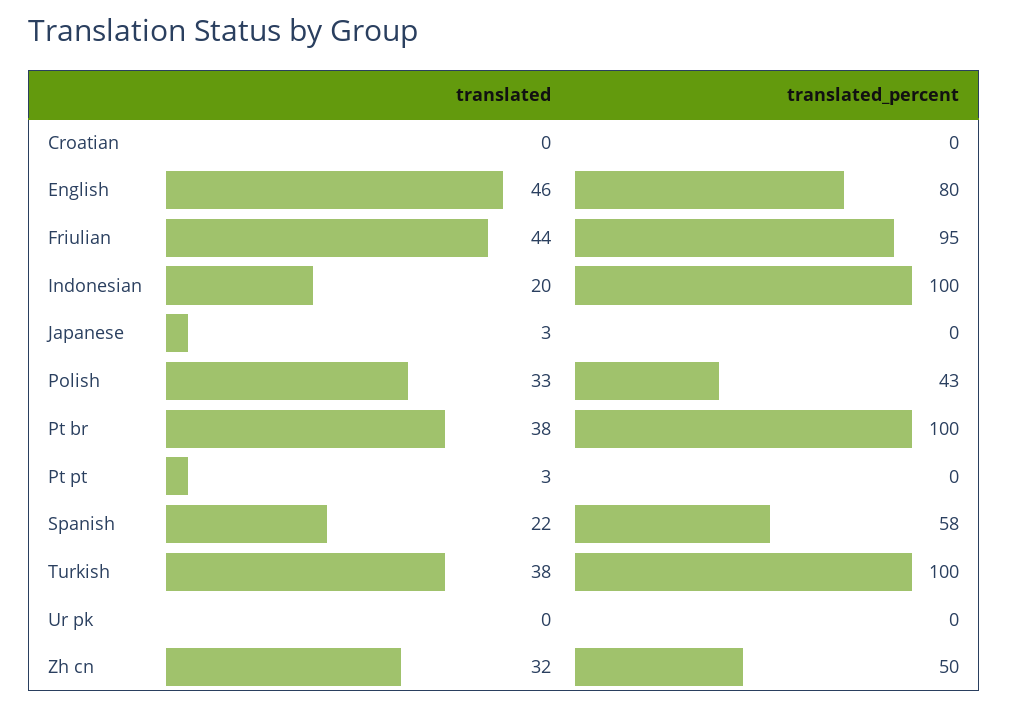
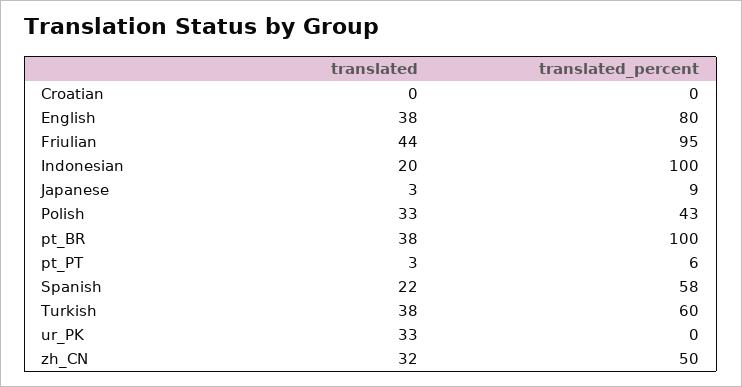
translated, English: 46 -> 38
translated_percent, Japanese: 0 -> 9
translated_percent, Pt pt: 0 -> 6
translated_percent, Turkish: 100 -> 60
translated, Ur pk: 0 -> 33

